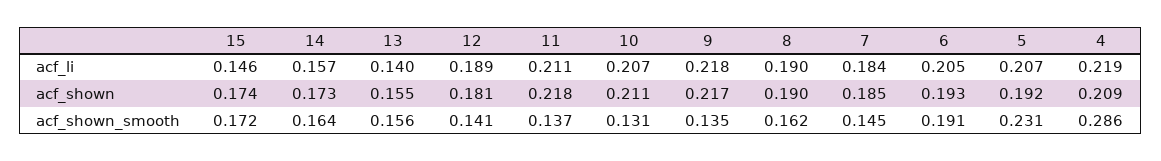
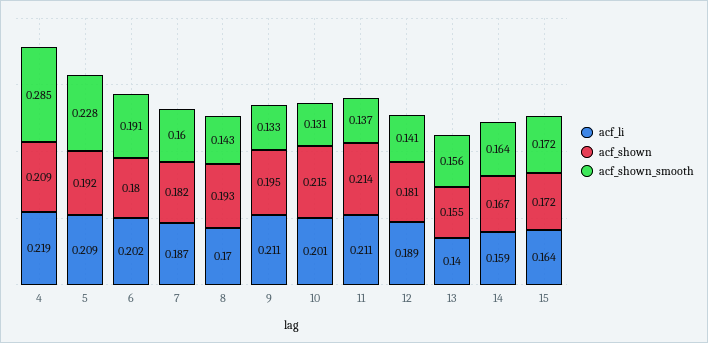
acf_li, 15: 0.146 -> 0.164
acf_li, 14: 0.157 -> 0.159
acf_li, 10: 0.207 -> 0.201
acf_li, 9: 0.218 -> 0.211
acf_li, 8: 0.19 -> 0.17
acf_li, 7: 0.184 -> 0.187
acf_li, 6: 0.205 -> 0.202
acf_li, 5: 0.207 -> 0.209
acf_shown, 15: 0.174 -> 0.172
acf_shown, 14: 0.173 -> 0.167
acf_shown, 11: 0.218 -> 0.214
acf_shown, 10: 0.211 -> 0.215
acf_shown, 9: 0.217 -> 0.195
acf_shown, 8: 0.19 -> 0.193
acf_shown, 7: 0.185 -> 0.182
acf_shown, 6: 0.193 -> 0.18
acf_shown_smooth, 9: 0.135 -> 0.133
acf_shown_smooth, 8: 0.162 -> 0.143
acf_shown_smooth, 7: 0.145 -> 0.16
acf_shown_smooth, 5: 0.231 -> 0.228
acf_shown_smooth, 4: 0.286 -> 0.285

